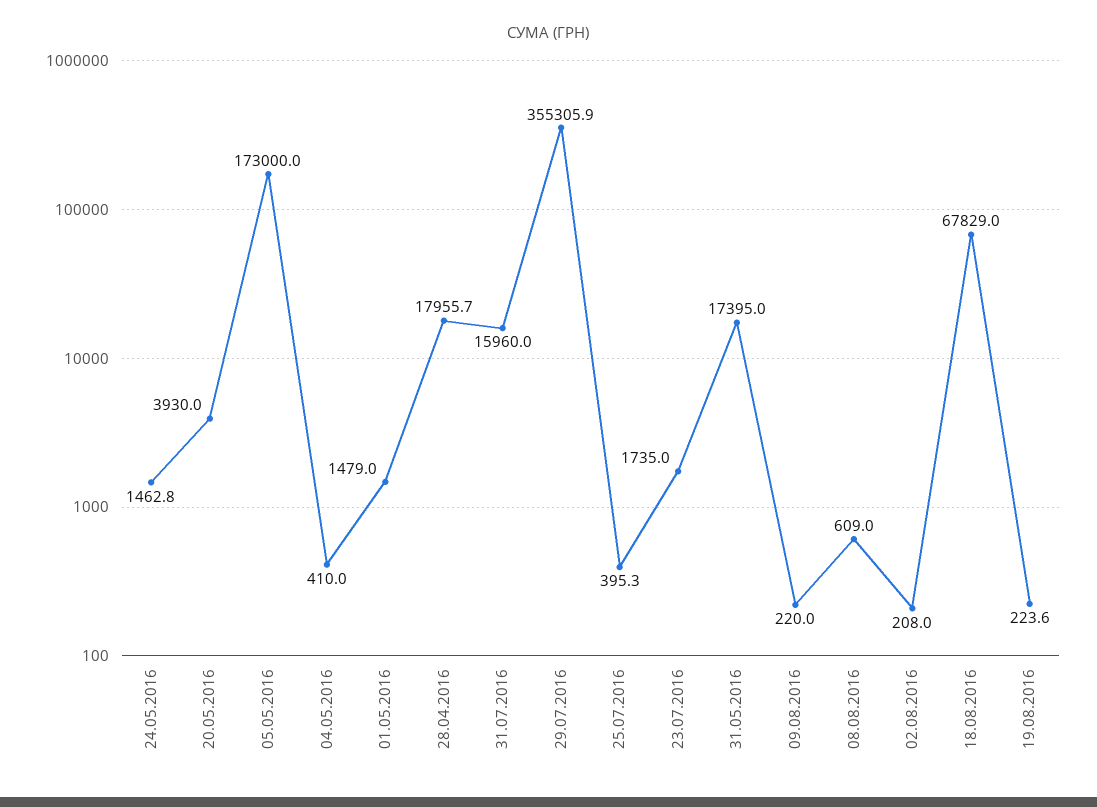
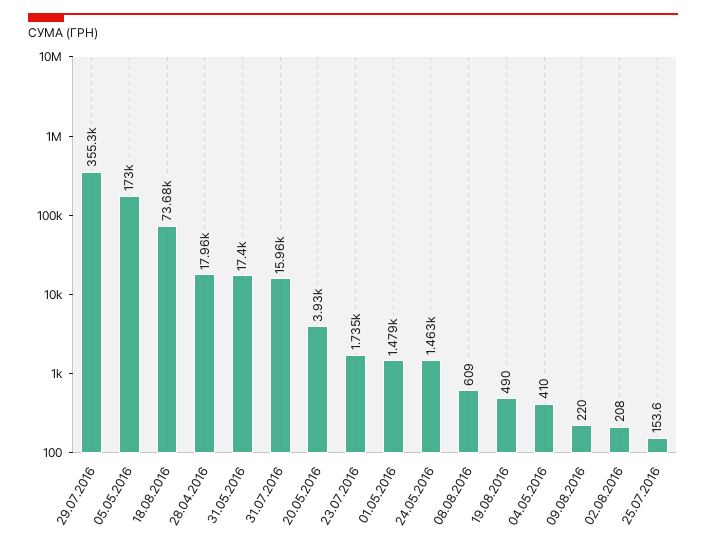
25.07.2016: 395.3 -> 153.6
18.08.2016: 67829 -> 73680
19.08.2016: 223.6 -> 490

